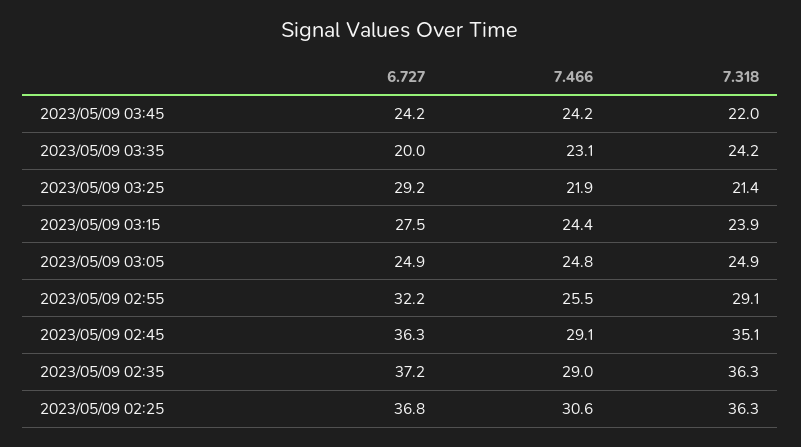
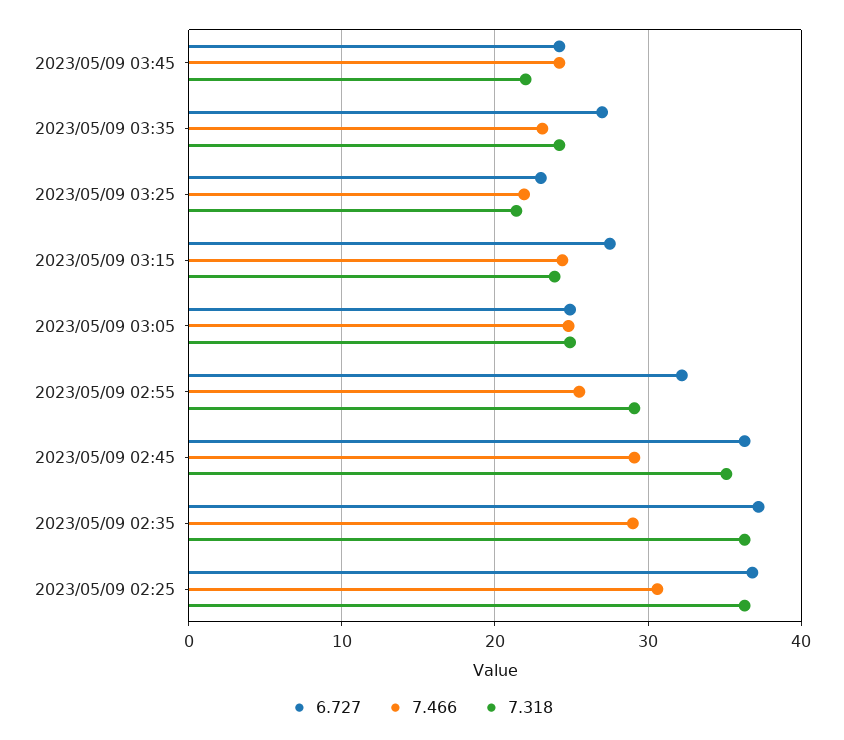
6.727, 2023/05/09 03:35: 20 -> 27
6.727, 2023/05/09 03:25: 29.2 -> 23

